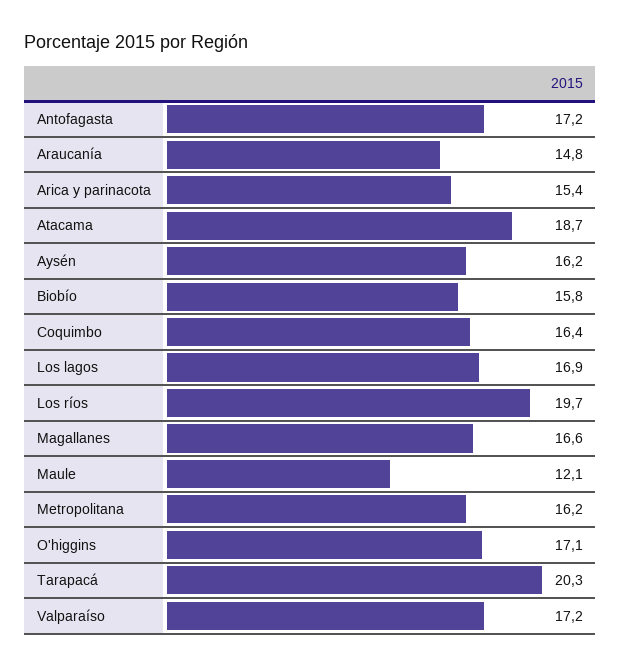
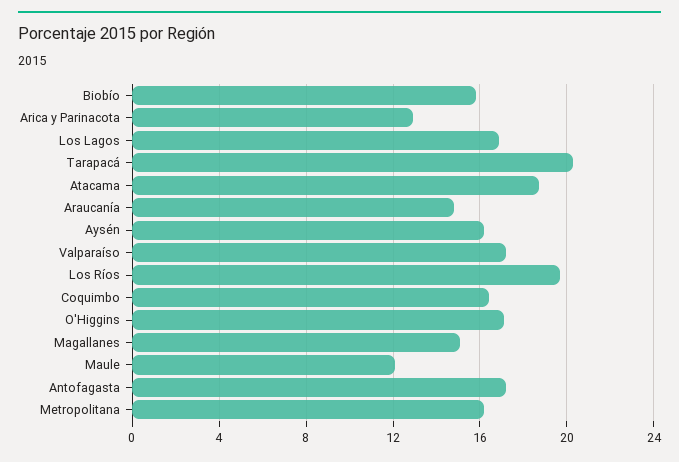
Arica y parinacota: 15.4 -> 13
Magallanes: 16.6 -> 15

